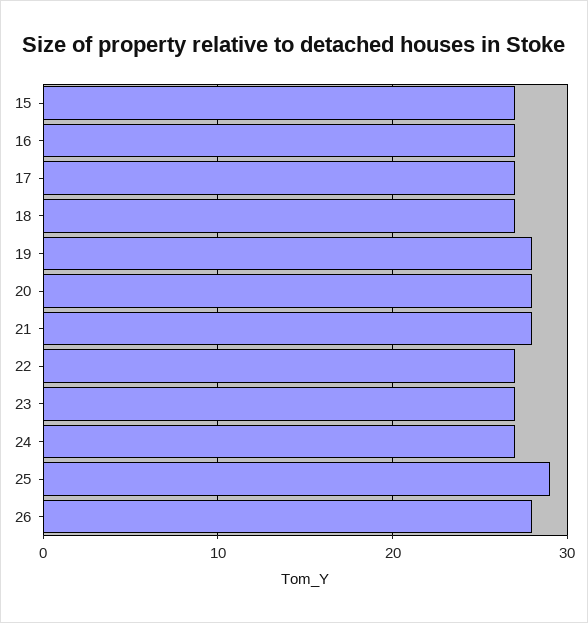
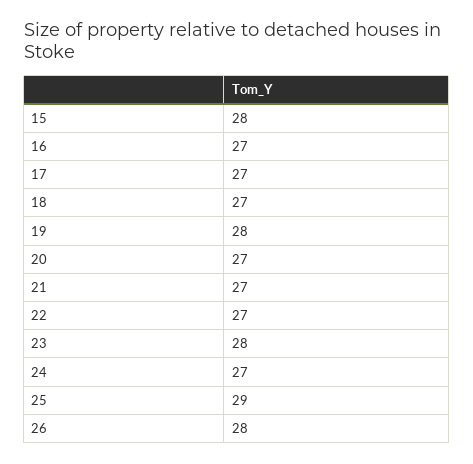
15: 27 -> 28
20: 28 -> 27
21: 28 -> 27
23: 27 -> 28

